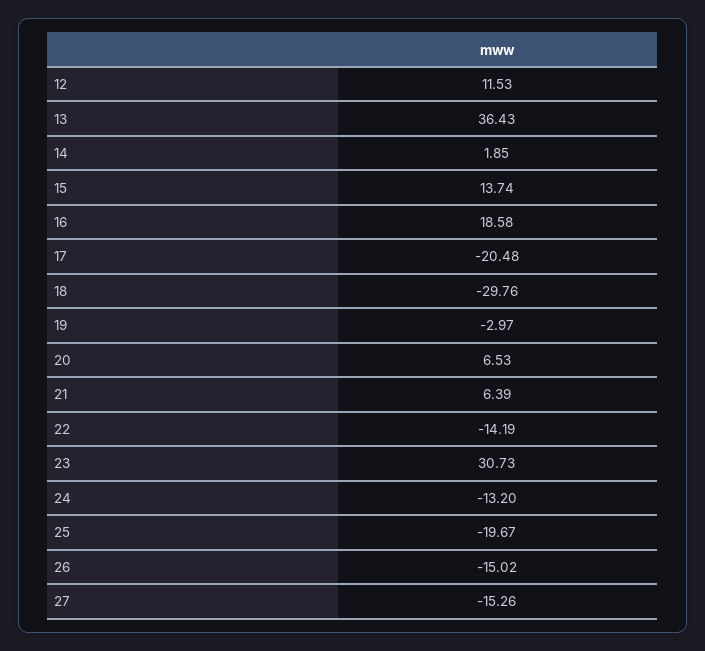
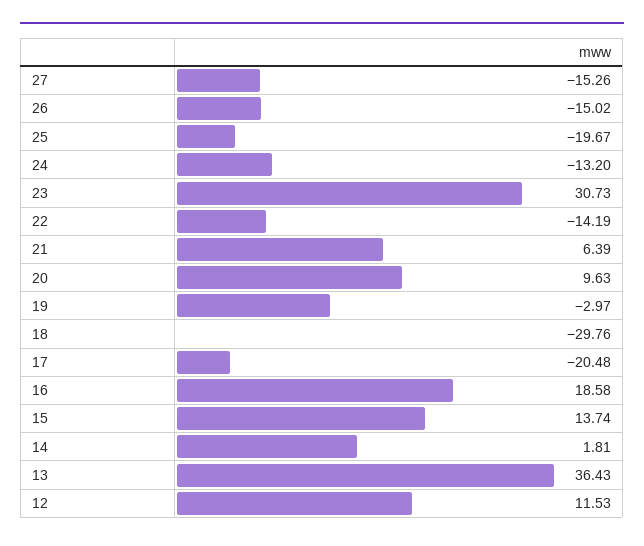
14: 1.85 -> 1.81
20: 6.53 -> 9.63

